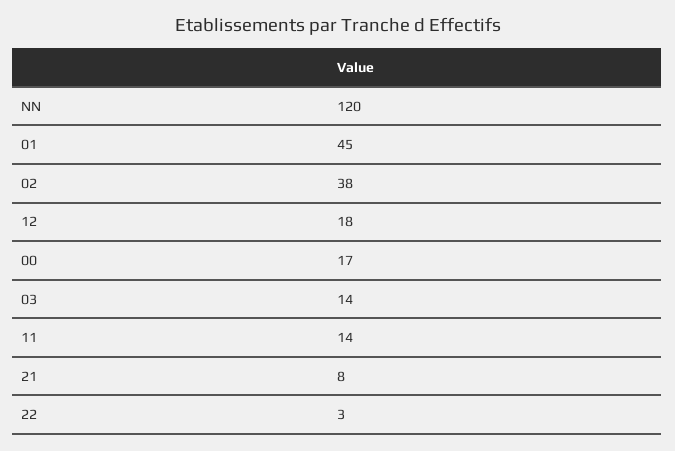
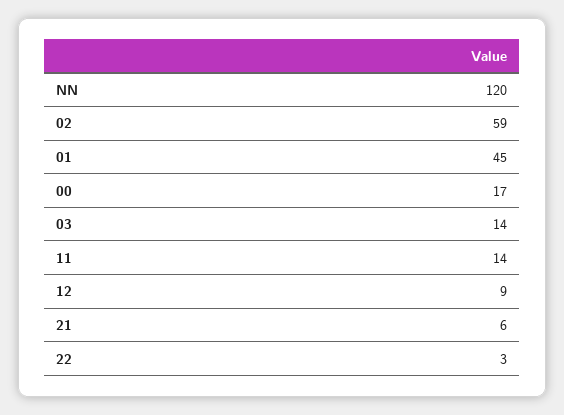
02: 38 -> 59
12: 18 -> 9
21: 8 -> 6

